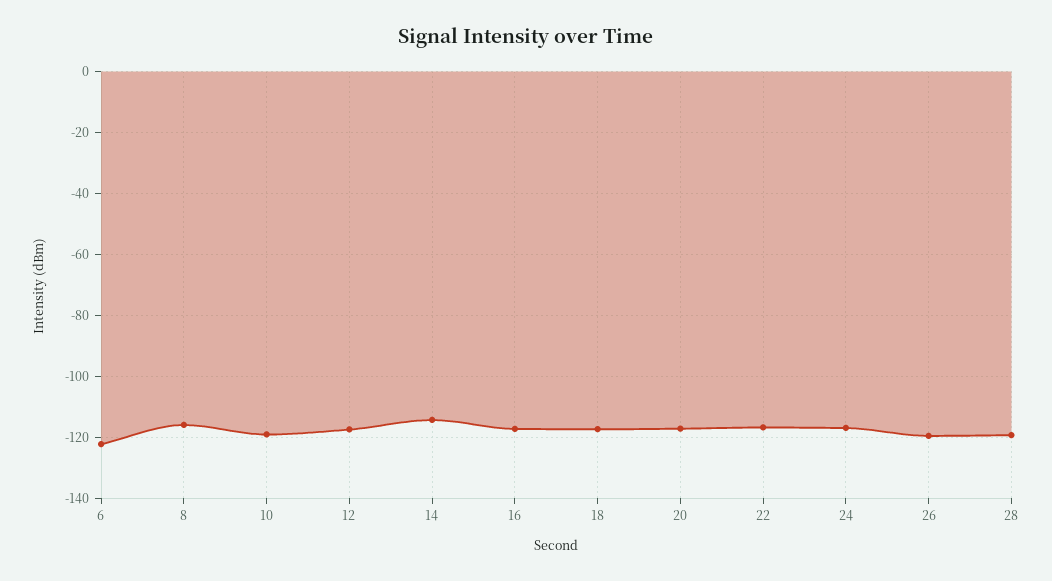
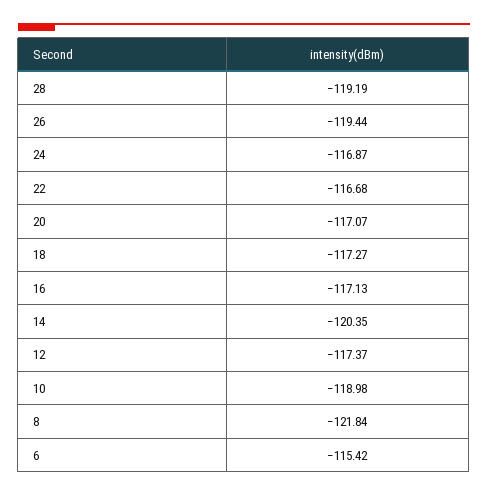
6: -122 -> -115.42
8: -116 -> -121.84
14: -114 -> -120.35

